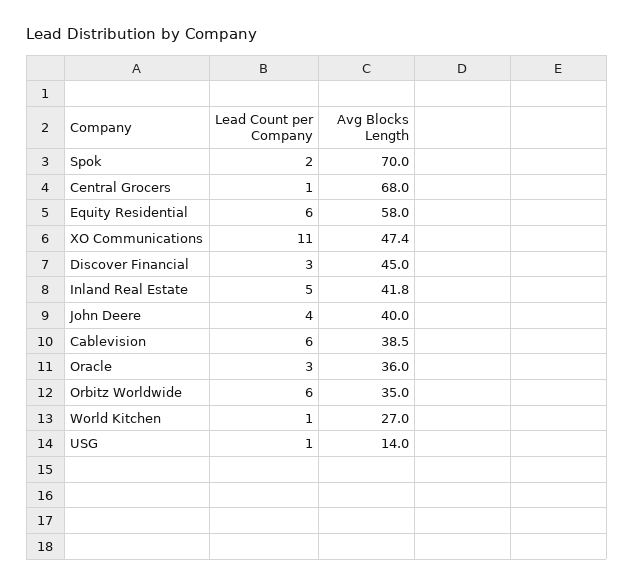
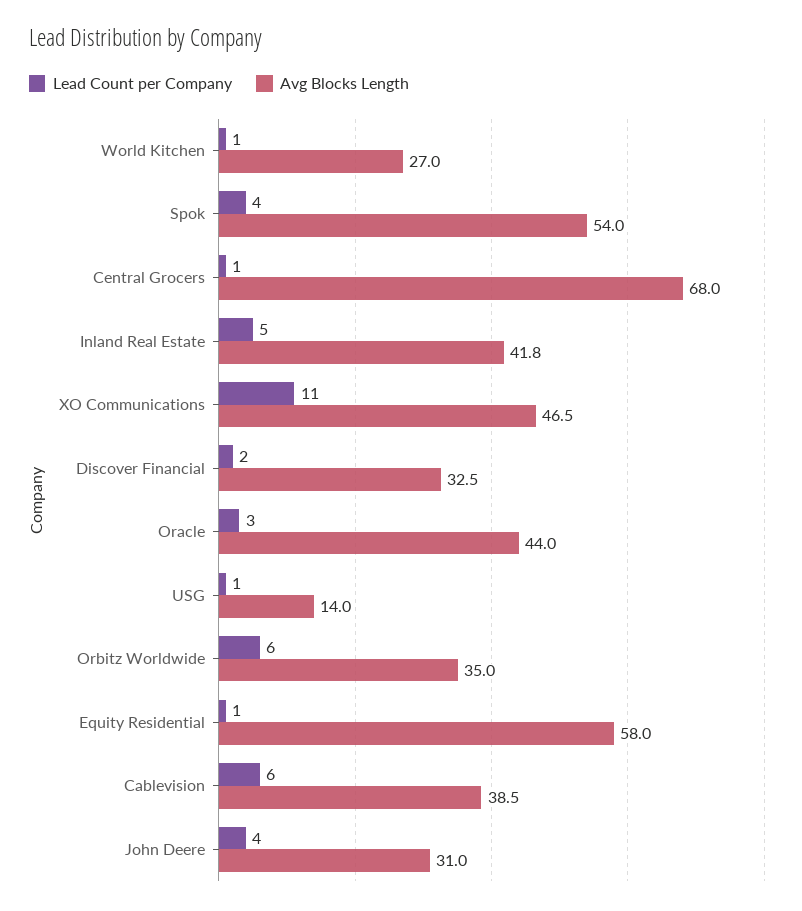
Lead Count per Company, Spok: 2 -> 4
Avg Blocks Length, Spok: 70 -> 54
Lead Count per Company, Equity Residential: 6 -> 1
Avg Blocks Length, XO Communications: 47.4 -> 46.5
Lead Count per Company, Discover Financial: 3 -> 2
Avg Blocks Length, Discover Financial: 45 -> 32.5
Avg Blocks Length, John Deere: 40 -> 31
Avg Blocks Length, Oracle: 36 -> 44

